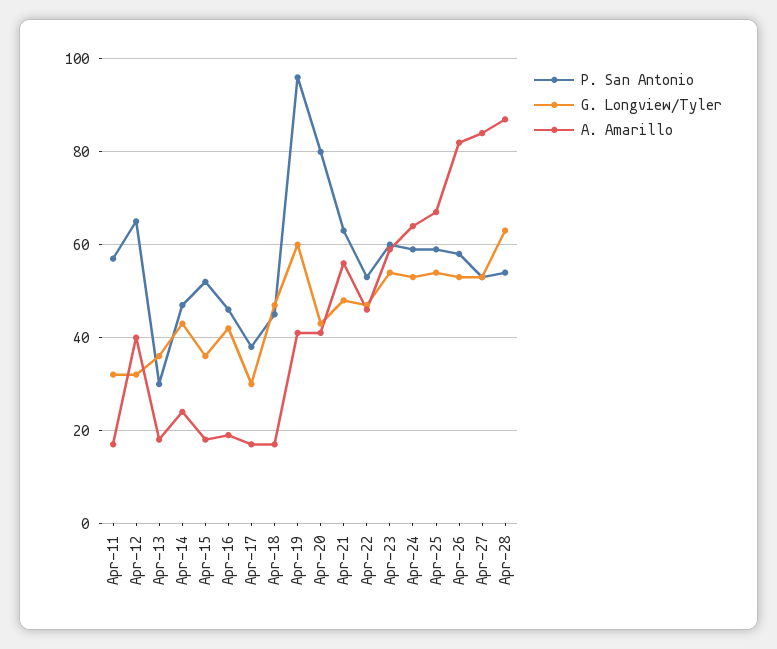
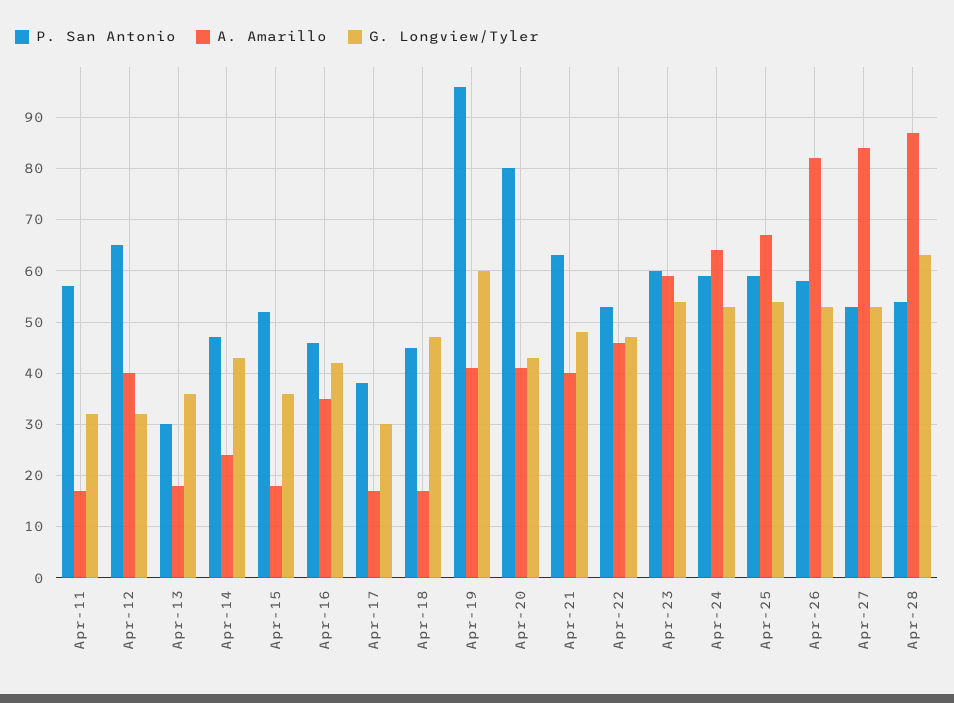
A. Amarillo, Apr-16: 20 -> 35
A. Amarillo, Apr-21: 55 -> 40

